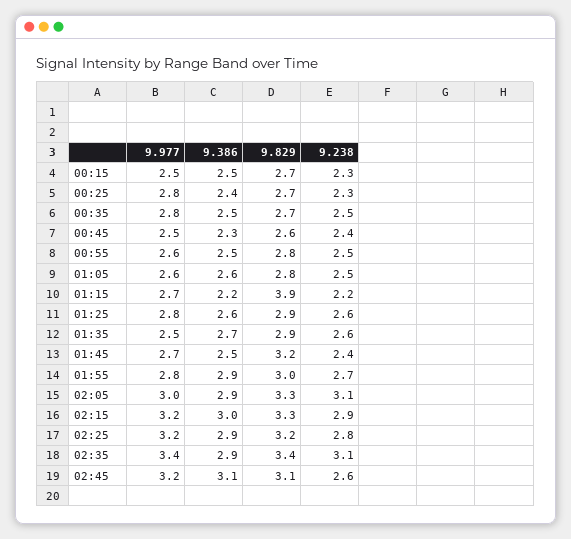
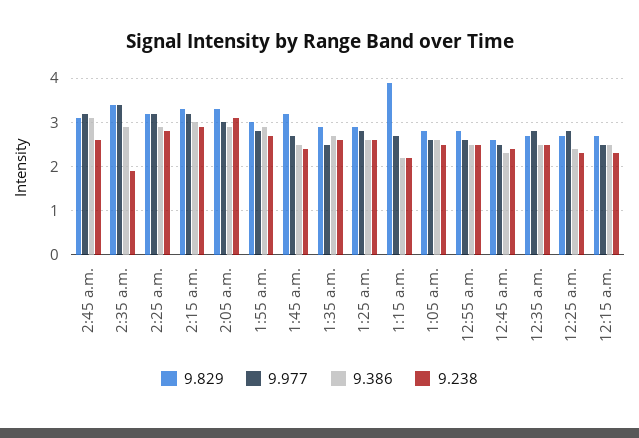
9.238, 02:35: 3.1 -> 2

